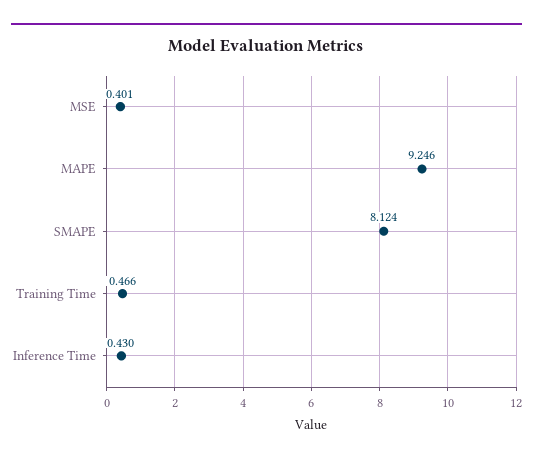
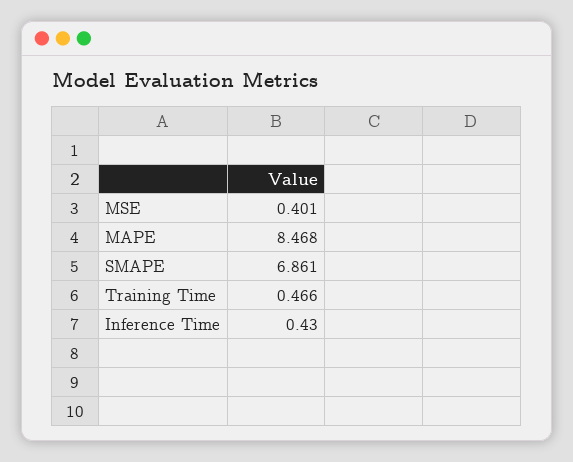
MAPE: 9.246 -> 8.468
SMAPE: 8.124 -> 6.861

